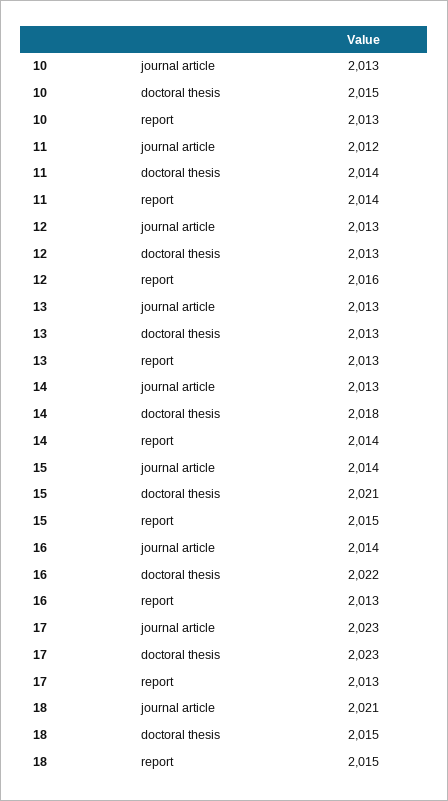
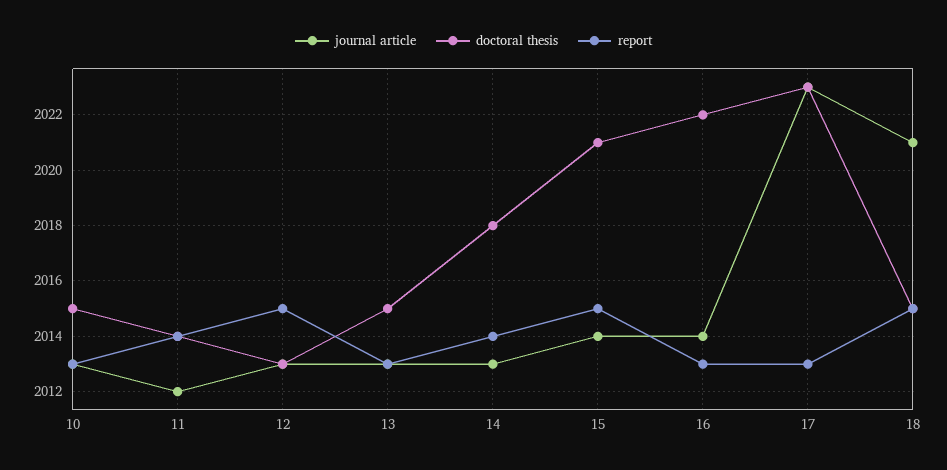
report, 12: 2016 -> 2015
doctoral thesis, 13: 2013 -> 2015

